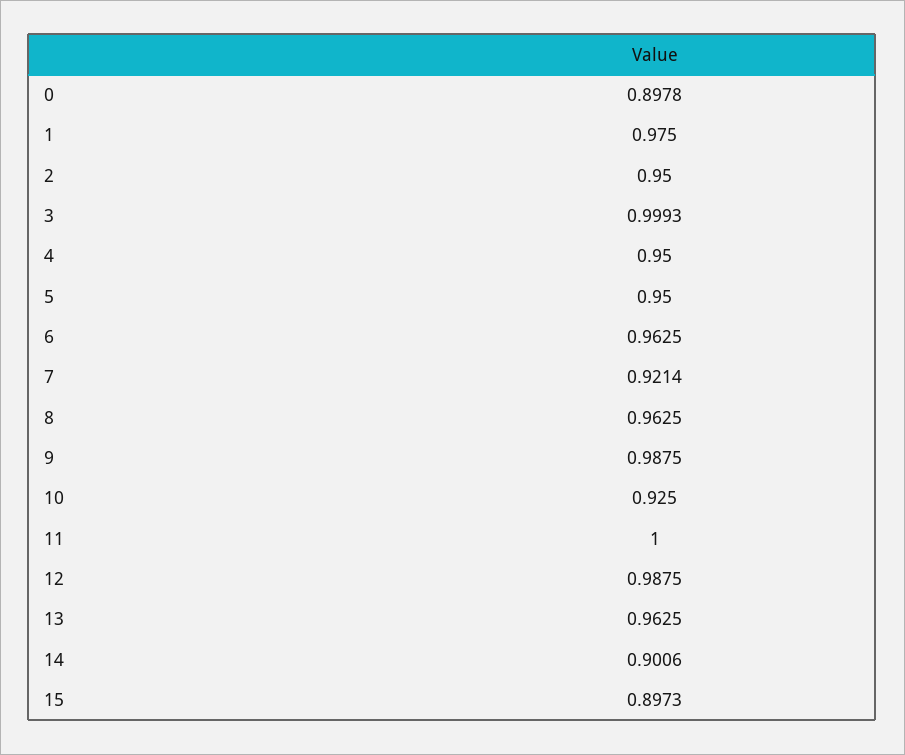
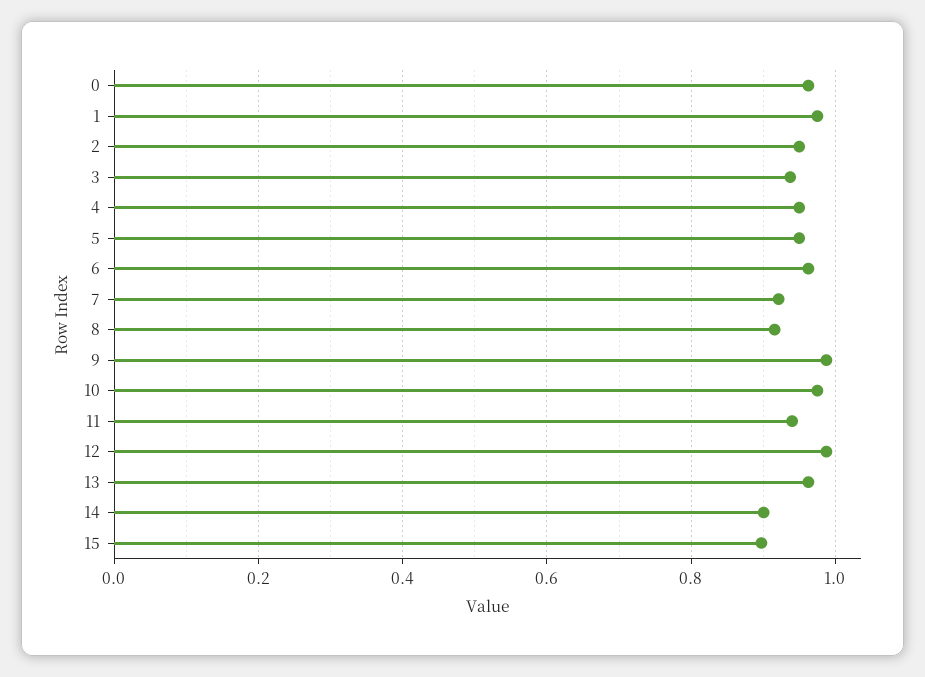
0: 0.8978 -> 0.96
3: 0.9993 -> 0.94
8: 0.9625 -> 0.92
10: 0.925 -> 0.98
11: 1 -> 0.94

